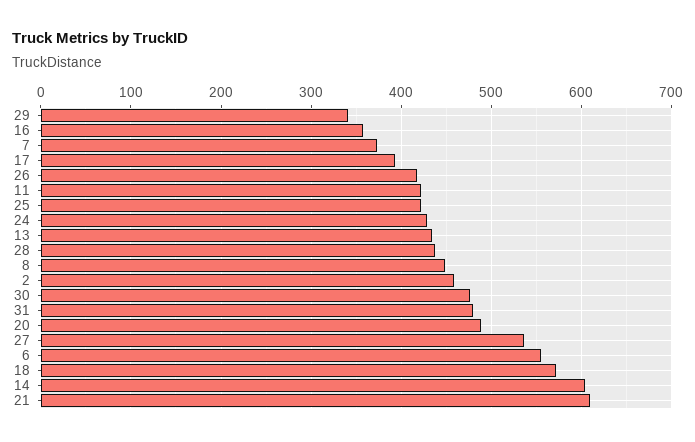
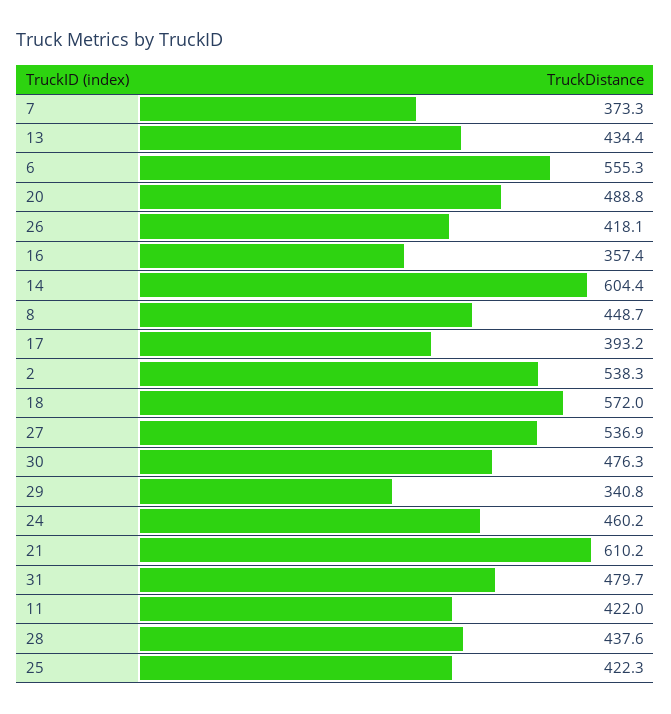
24: 430 -> 460.2
2: 460 -> 538.3

